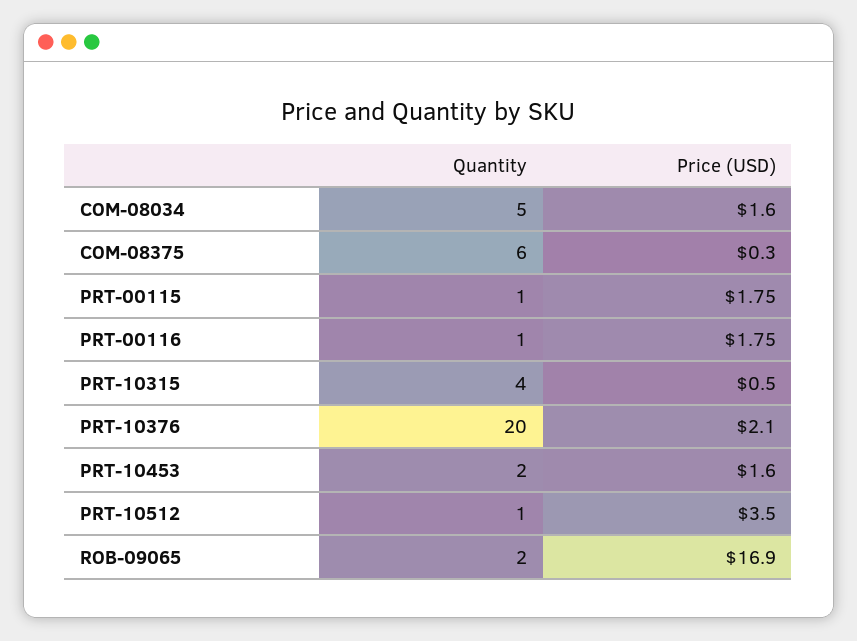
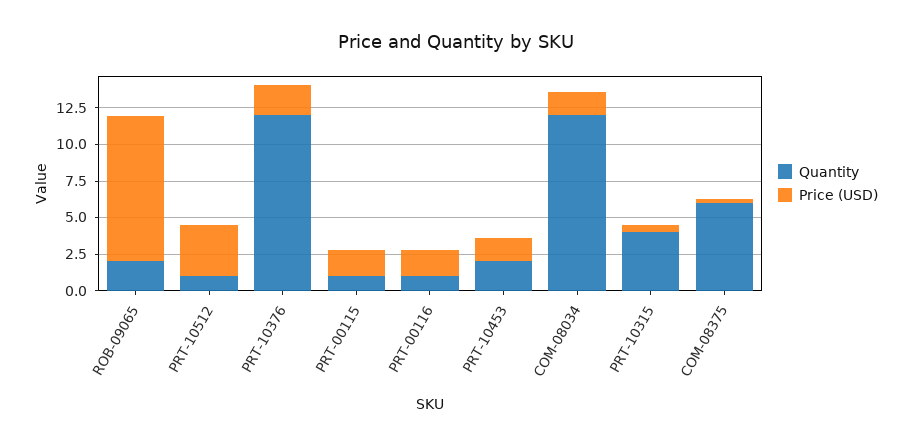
Quantity, COM-08034: 5 -> 12.5
Quantity, PRT-10376: 20 -> 12.5
Price (USD), ROB-09065: 16.9 -> 10

